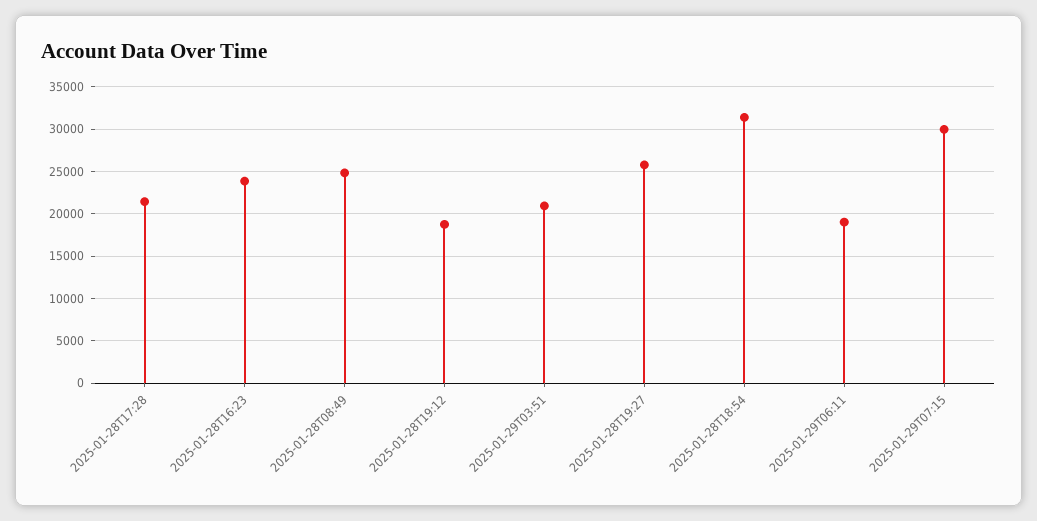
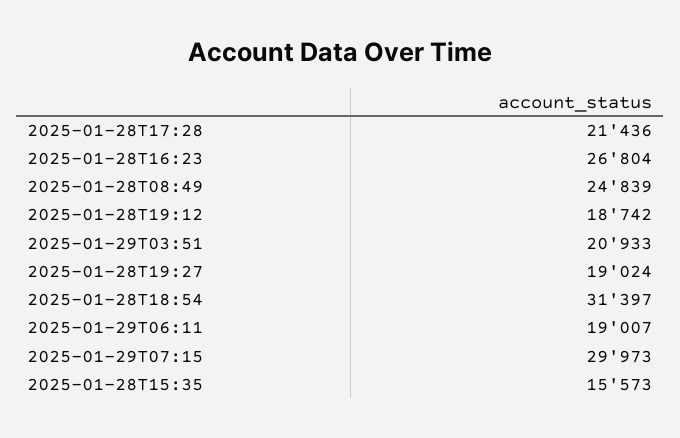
2025-01-28T16:23: 24000 -> 26804
2025-01-28T19:27: 26000 -> 19024
2025-01-28T15:35: none -> 15573

